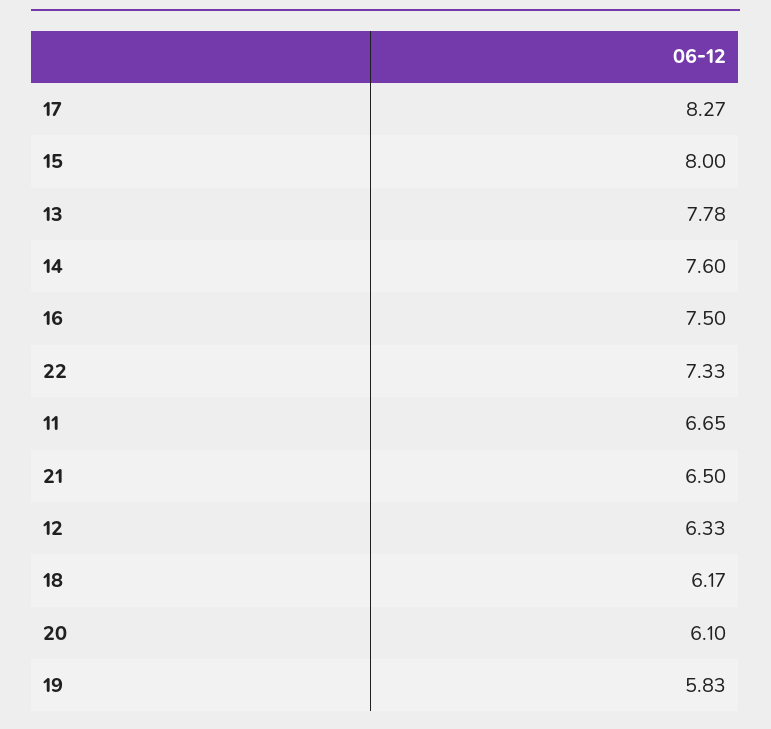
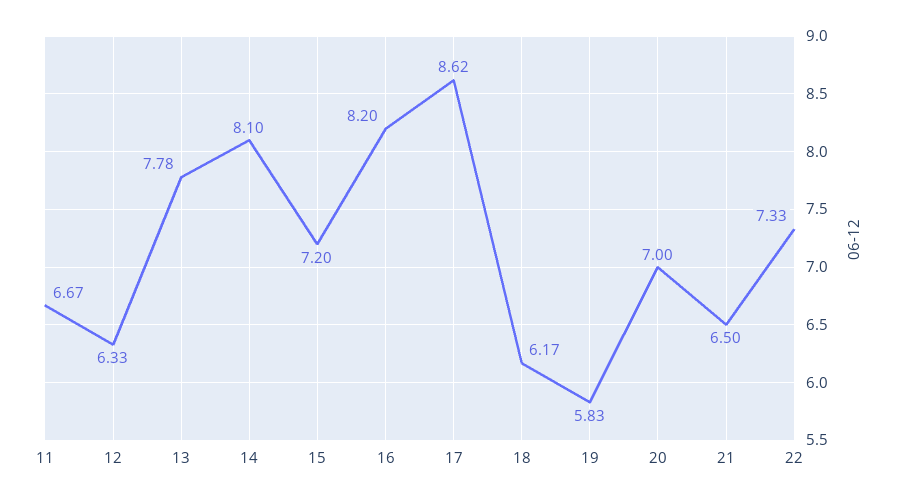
17: 8.27 -> 8.62
15: 8 -> 7.2
14: 7.6 -> 8.1
16: 7.5 -> 8.2
11: 6.65 -> 6.67
20: 6.1 -> 7

